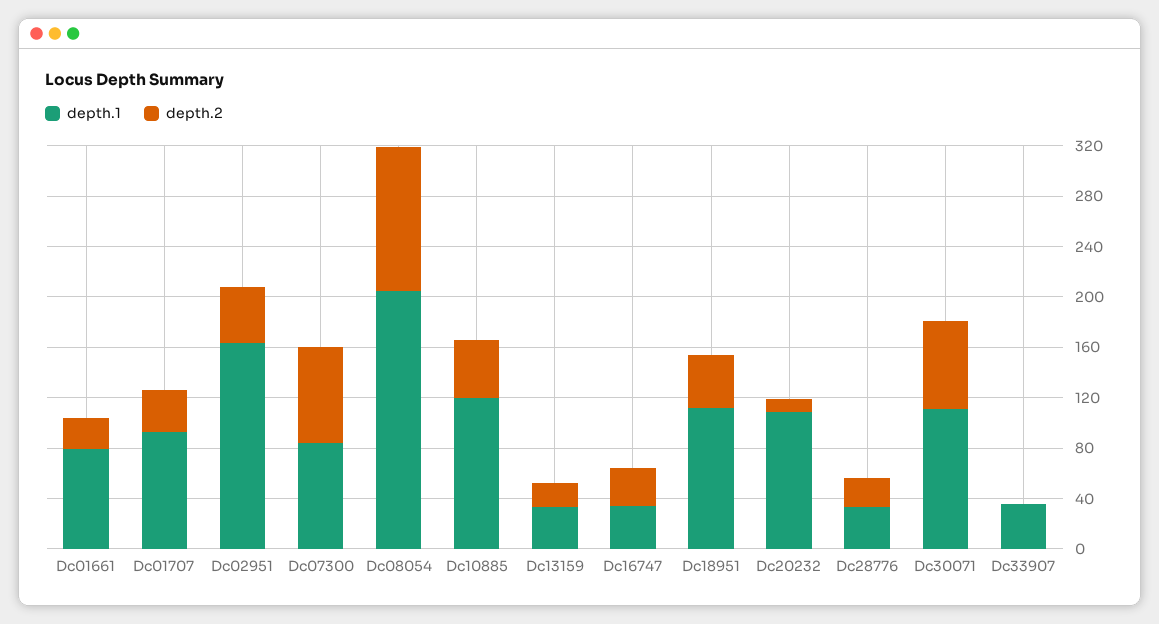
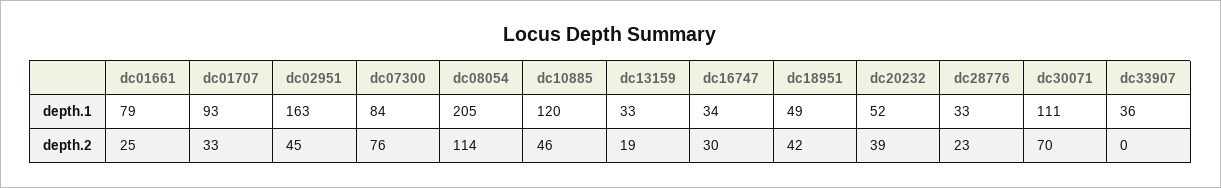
depth.1, Dc18951: 110 -> 49
depth.1, Dc20232: 110 -> 52
depth.2, Dc20232: 10 -> 39

